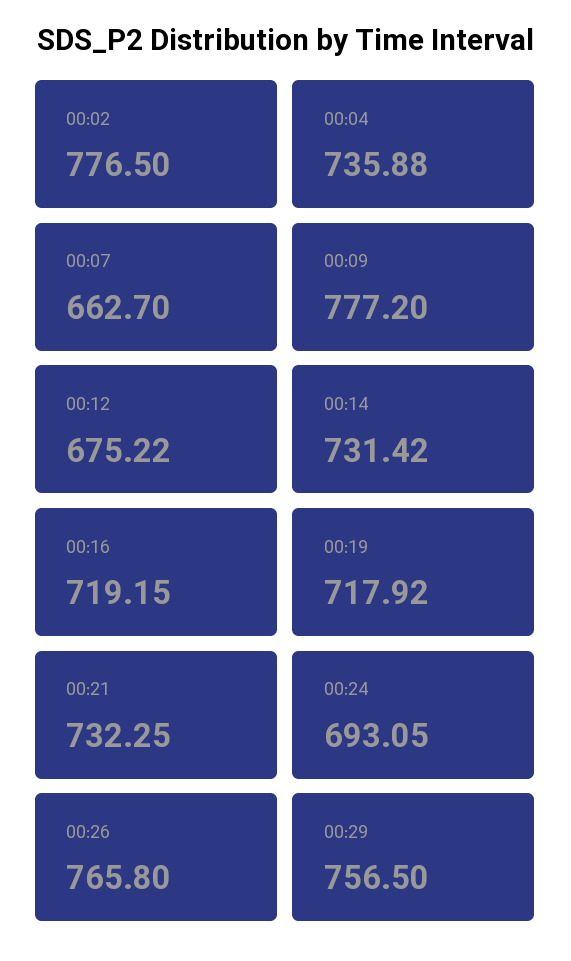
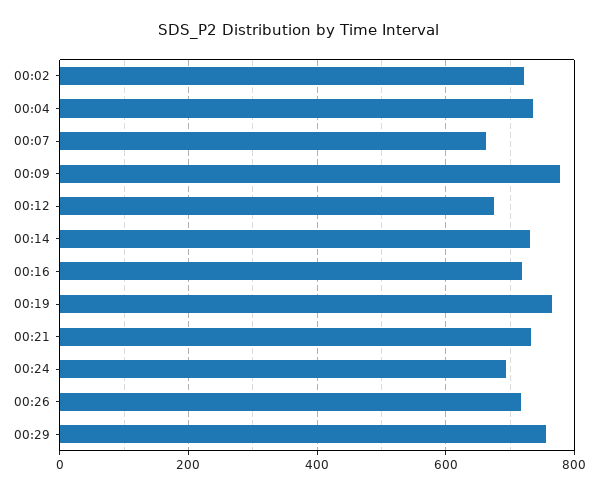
00:02: 776.5 -> 720
00:19: 717.92 -> 760
00:26: 765.8 -> 720

